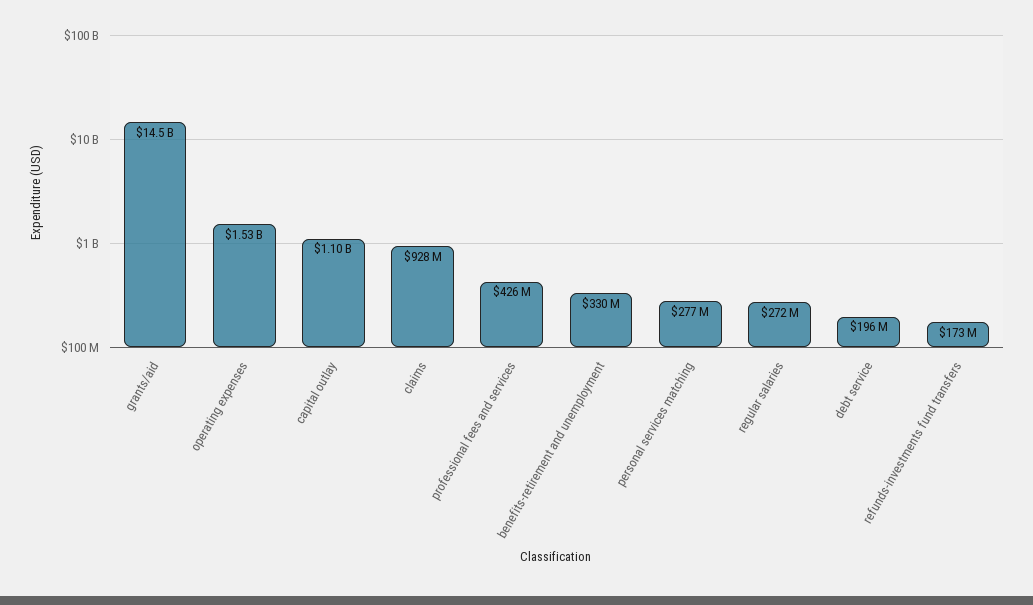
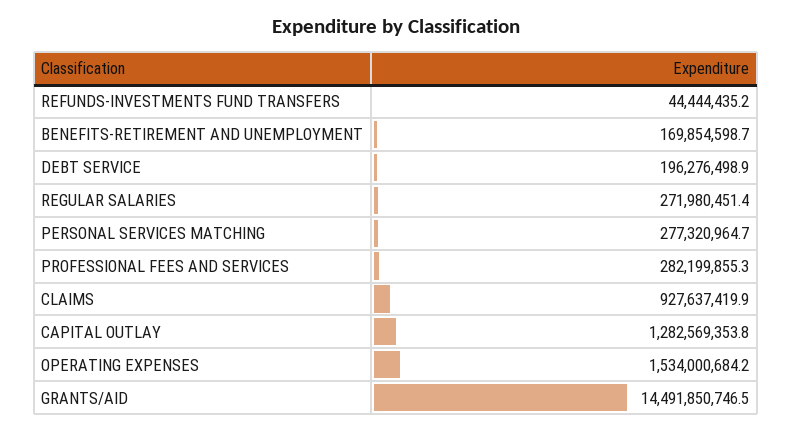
capital outlay: 1100000000 -> 1282569353.8
professional fees and services: 426000000 -> 282199855.3
benefits-retirement and unemployment: 330000000 -> 169854598.7
refunds-investments fund transfers: 173000000 -> 44444435.2

